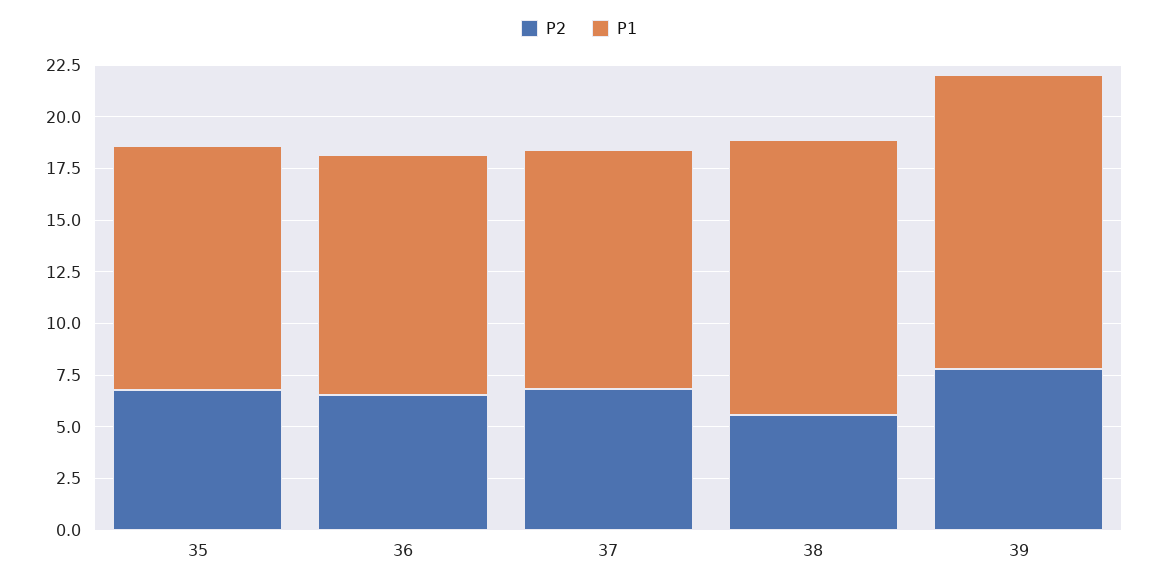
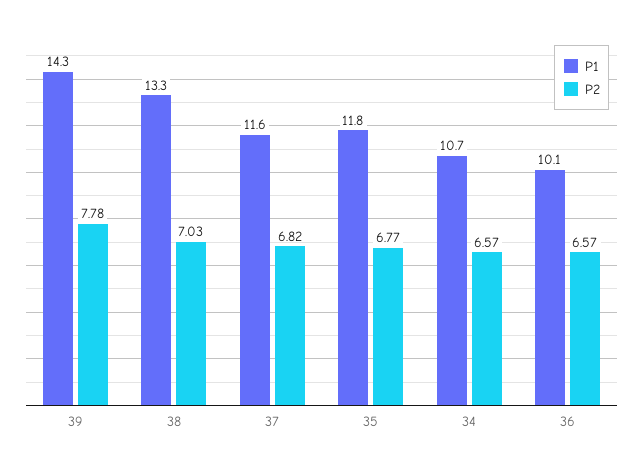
P1, 36: 11.5 -> 10.1
P2, 38: 5.5 -> 7.03
P1, 34: none -> 10.7
P2, 34: none -> 6.57

